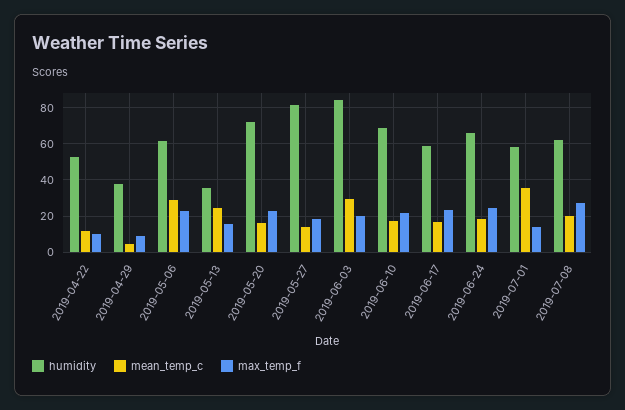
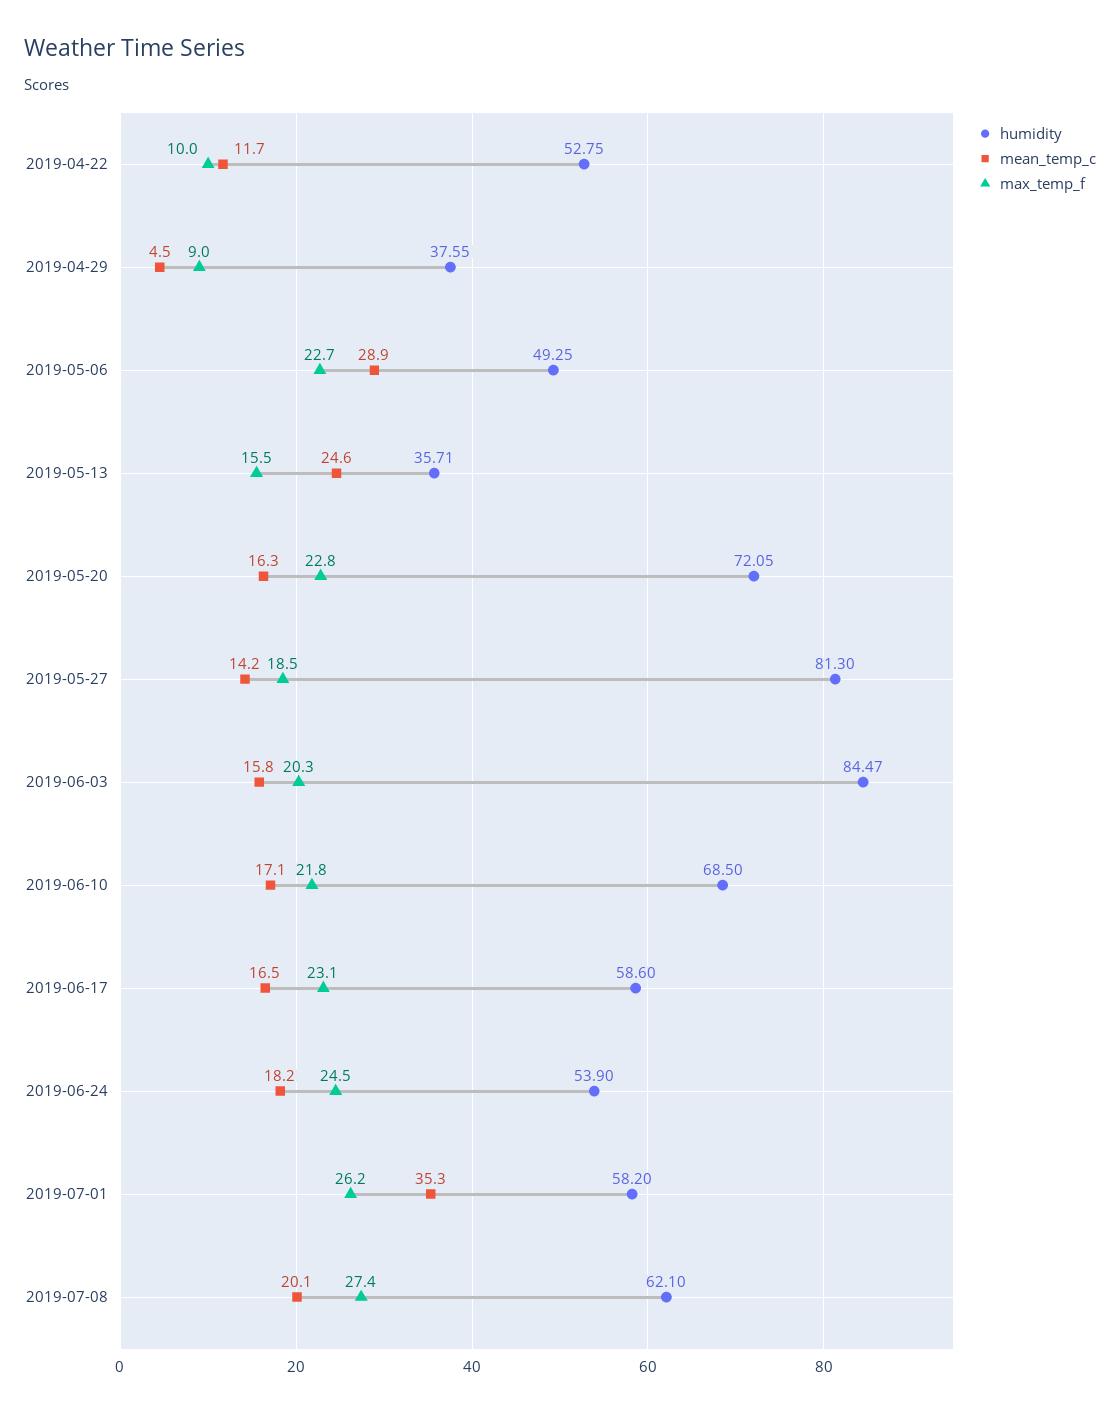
humidity, 2019-05-06: 60 -> 49.25
mean_temp_c, 2019-06-03: 30 -> 15.8
humidity, 2019-06-24: 65 -> 53.9
max_temp_f, 2019-07-01: 15 -> 26.2

